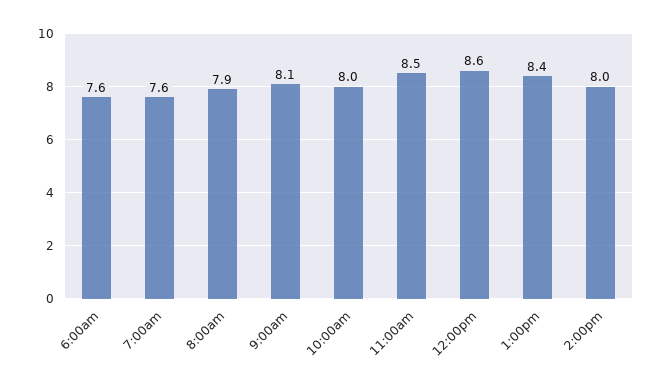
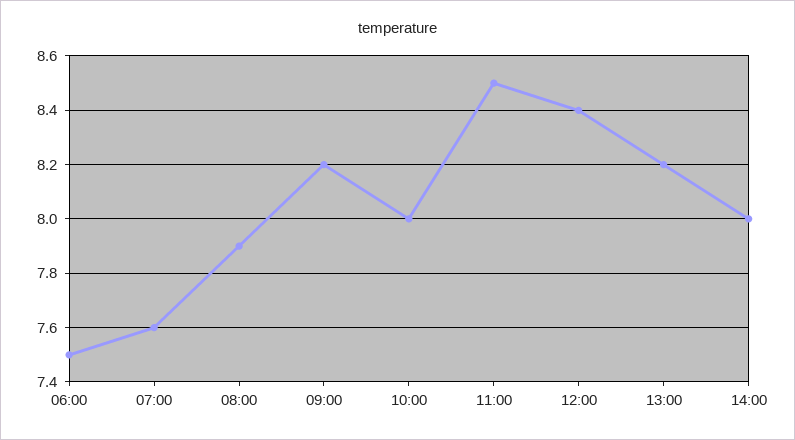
6:00am: 7.6 -> 7.5
9:00am: 8.1 -> 8.2
12:00pm: 8.6 -> 8.4
1:00pm: 8.4 -> 8.2

